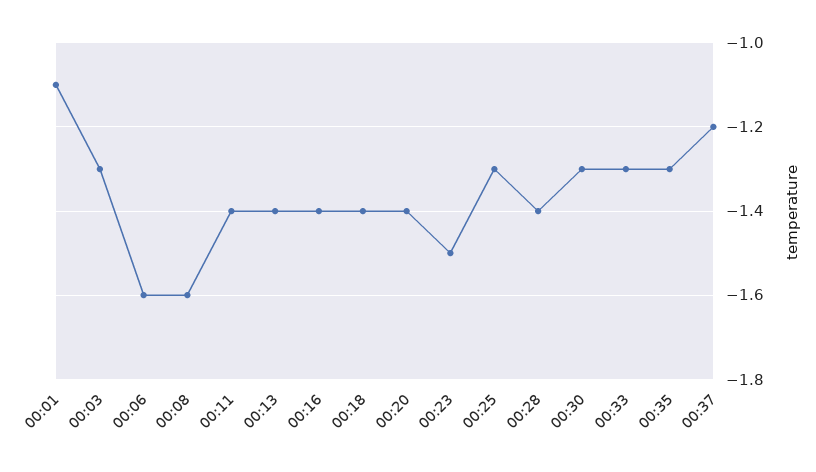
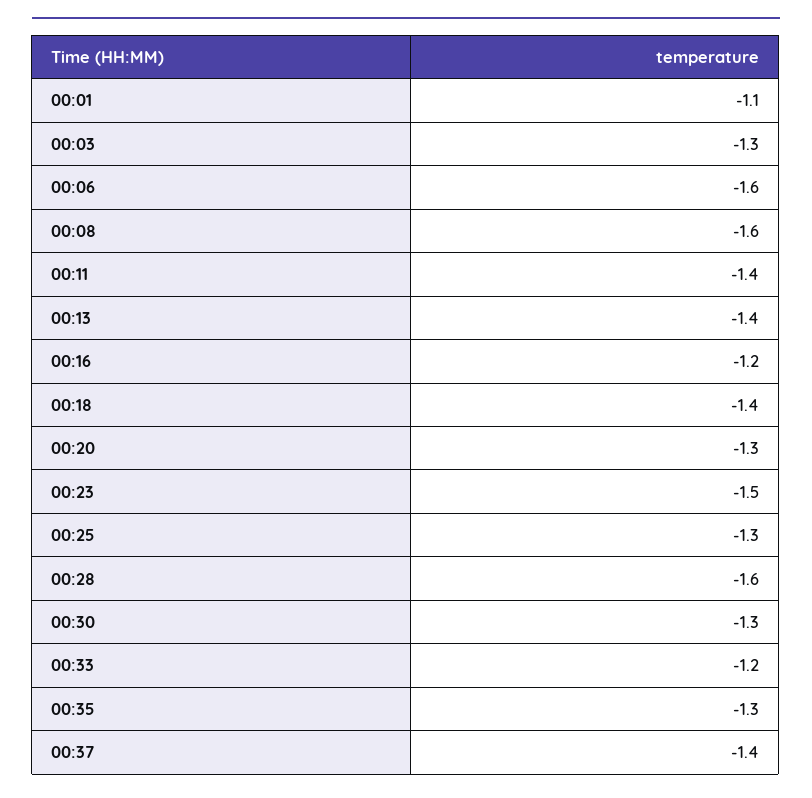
00:16: -1.4 -> -1.2
00:20: -1.4 -> -1.3
00:28: -1.4 -> -1.6
00:33: -1.3 -> -1.2
00:37: -1.2 -> -1.4

